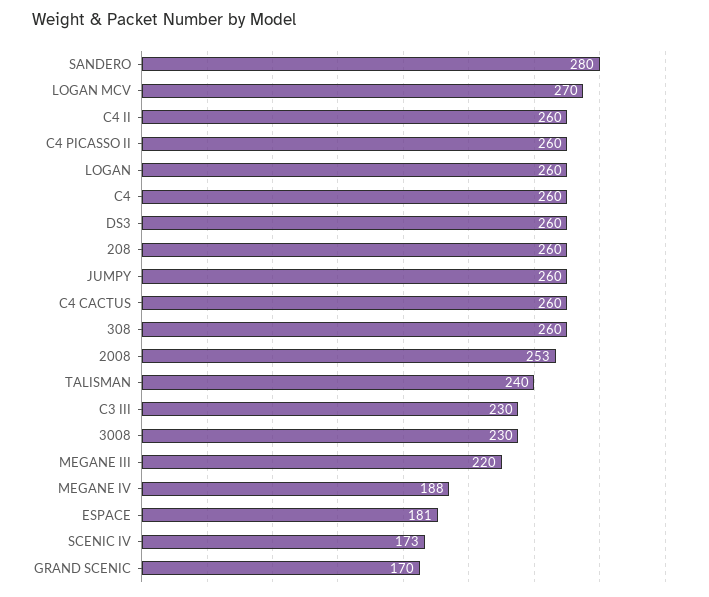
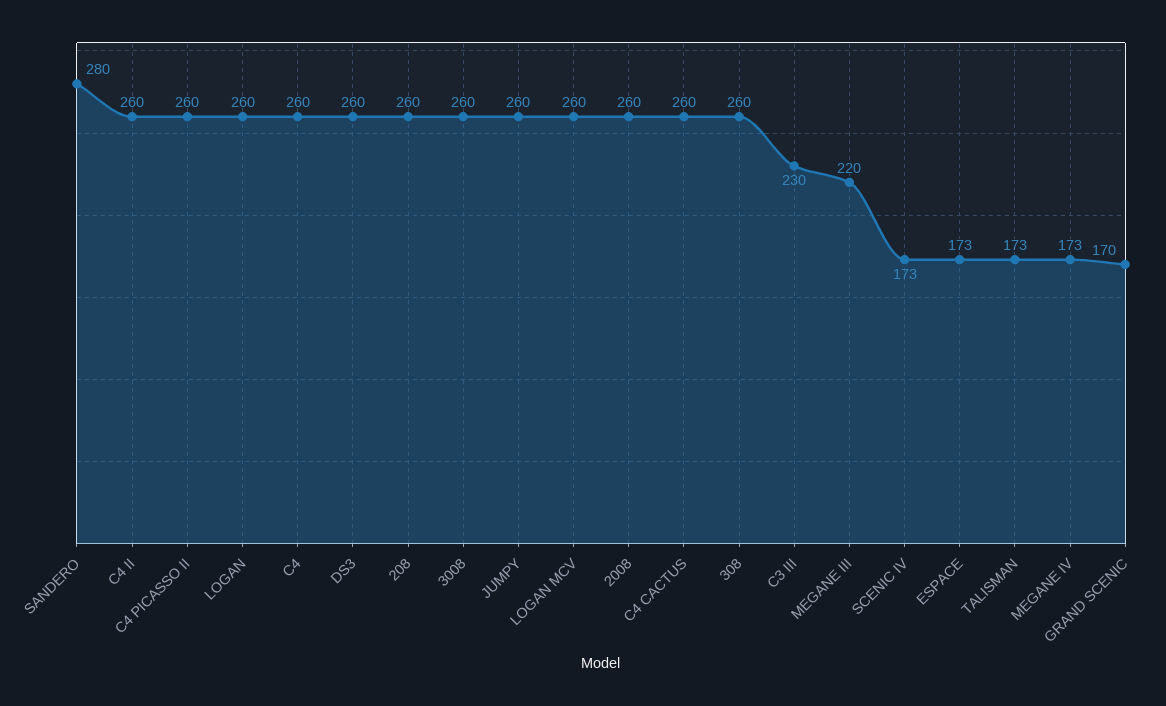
LOGAN MCV: 270 -> 260
2008: 253 -> 260
TALISMAN: 240 -> 173
3008: 230 -> 260
MEGANE IV: 188 -> 173
ESPACE: 181 -> 173

